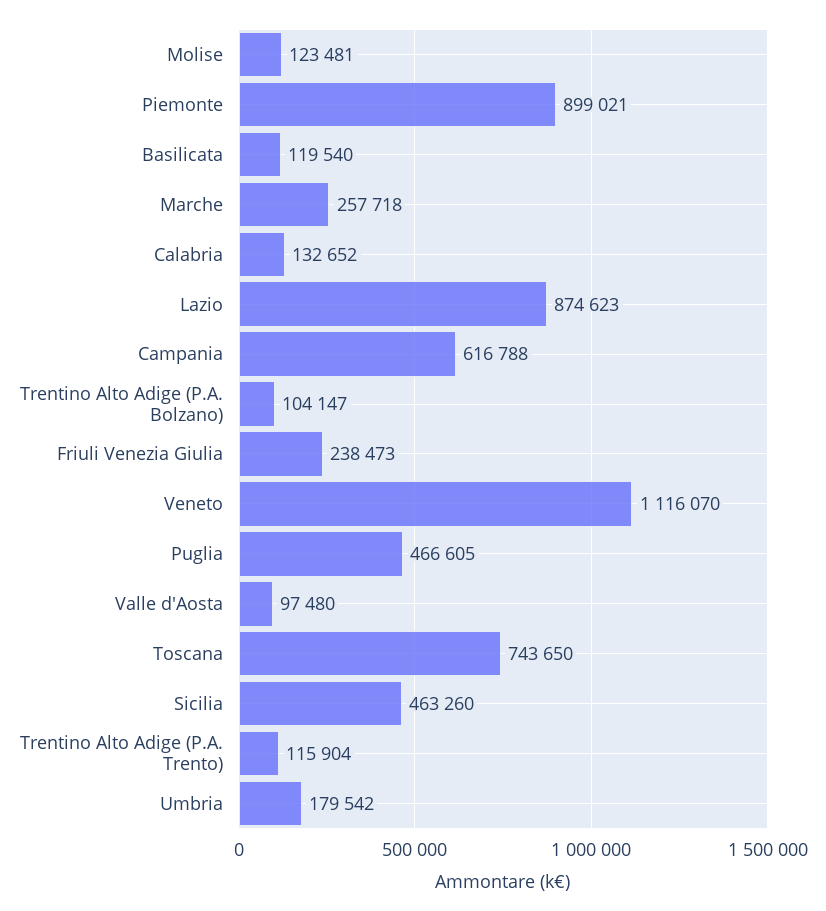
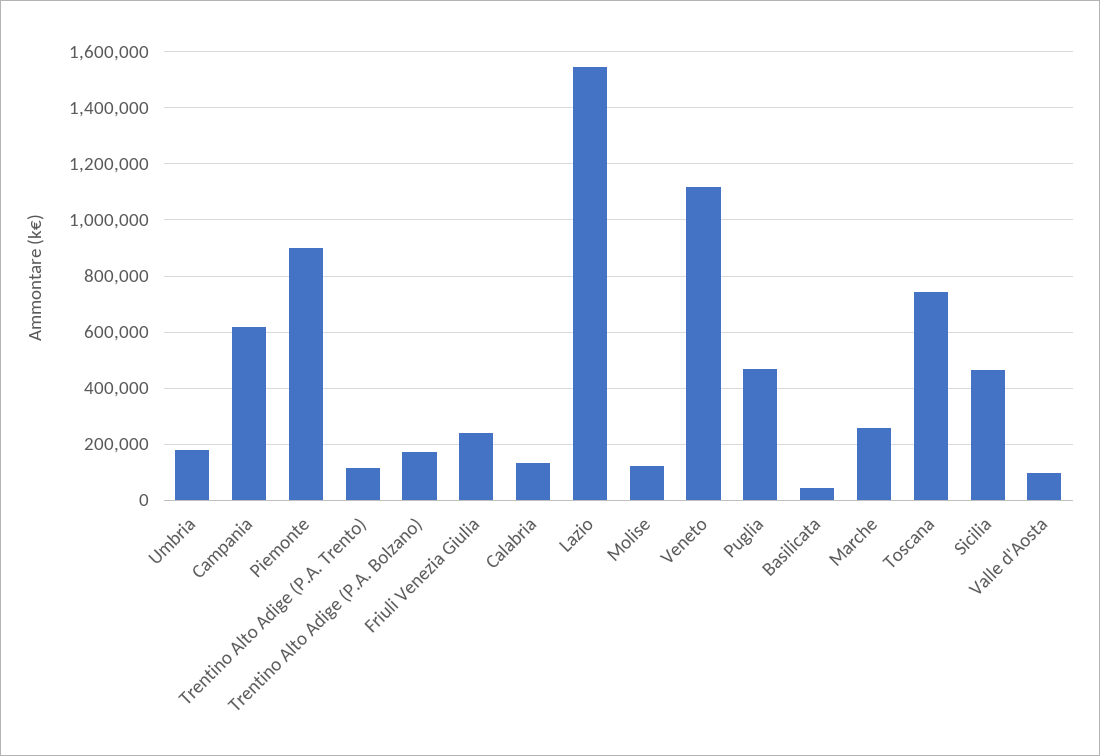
Basilicata: 119540 -> 50000
Lazio: 874623 -> 1550000
Trentino Alto Adige (P.A. Bolzano): 104147 -> 175000

